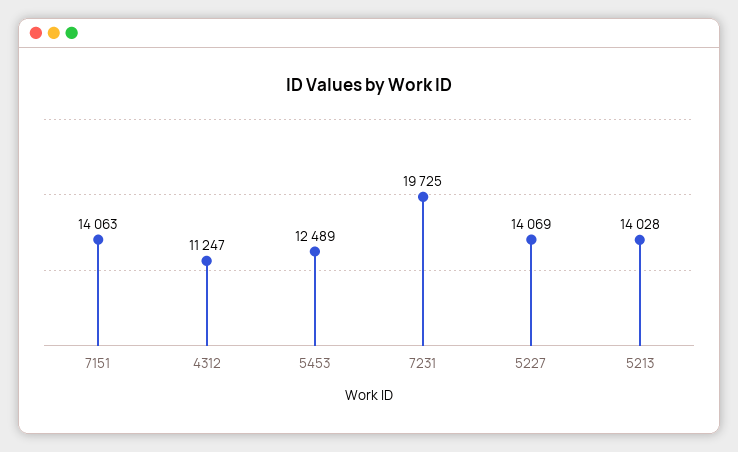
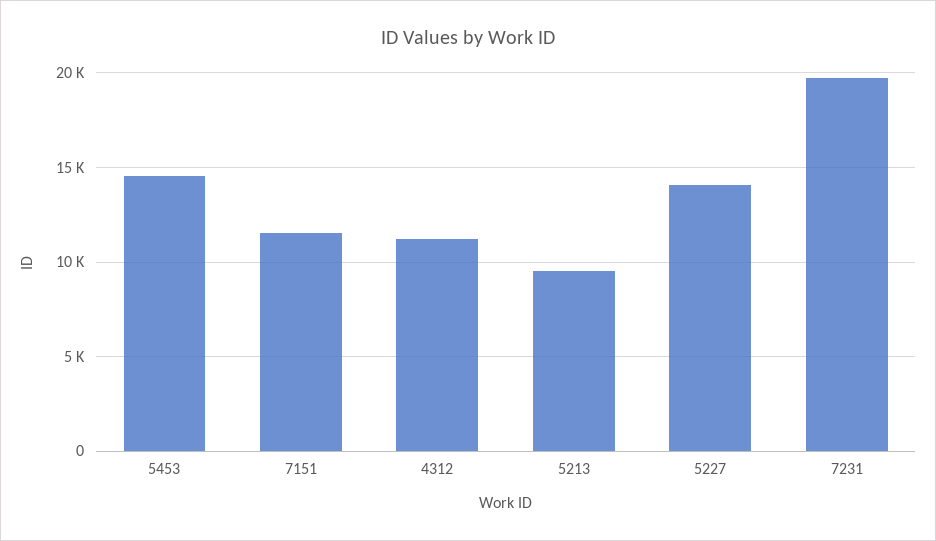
7151: 14063 -> 11500
5453: 12489 -> 14500
5213: 14028 -> 9500

